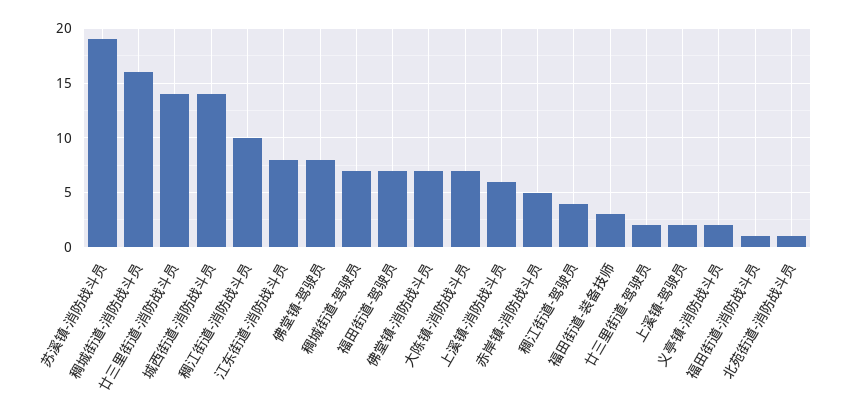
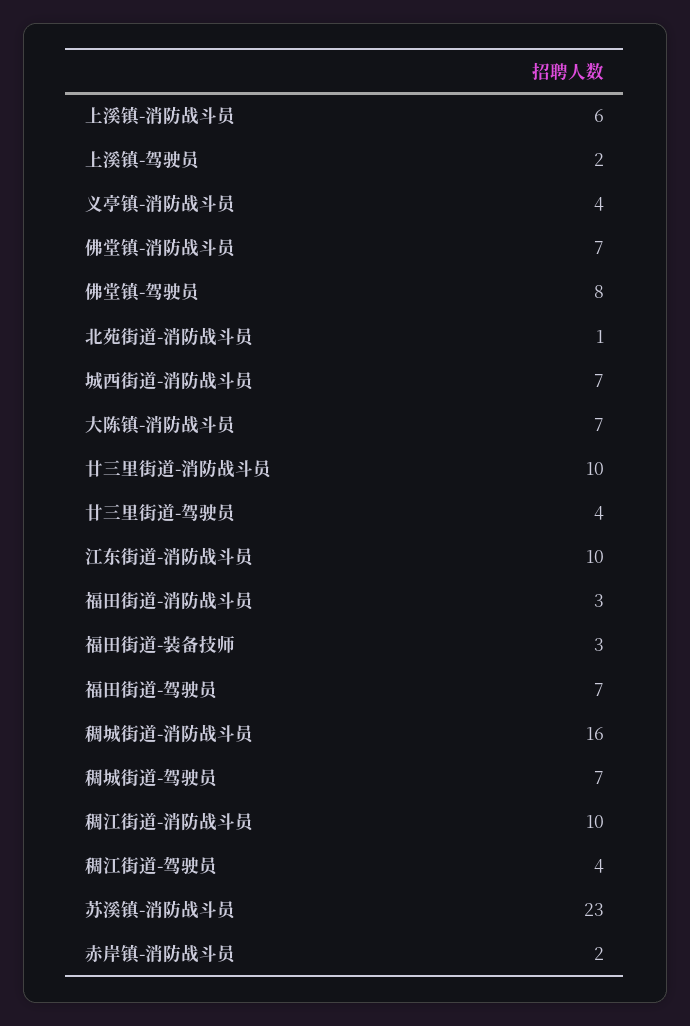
苏溪镇-消防战斗员: 19 -> 23
廿三里街道-消防战斗员: 14 -> 10
城西街道-消防战斗员: 14 -> 7
江东街道-消防战斗员: 8 -> 10
赤岸镇-消防战斗员: 5 -> 2
廿三里街道-驾驶员: 2 -> 4
义亭镇-消防战斗员: 2 -> 4
福田街道-消防战斗员: 1 -> 3

